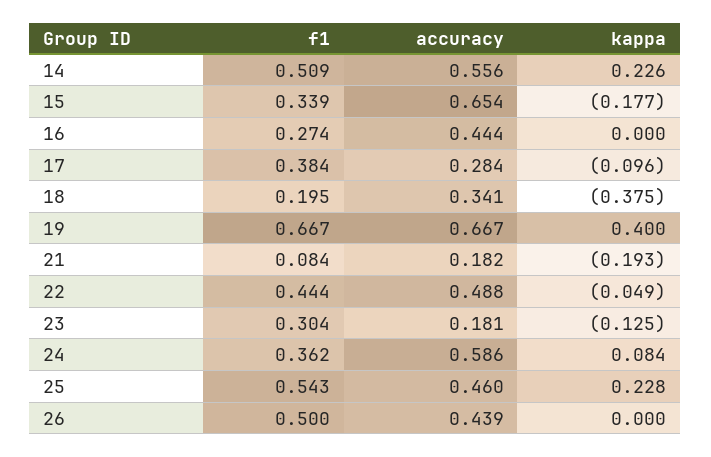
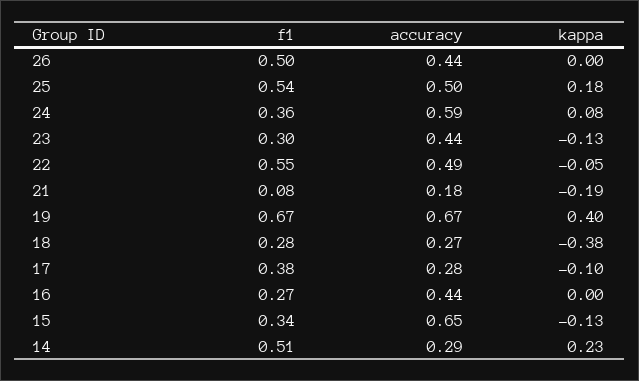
accuracy, 14: 0.556 -> 0.29
kappa, 15: -0.177 -> -0.13
f1, 18: 0.195 -> 0.28
accuracy, 18: 0.341 -> 0.27
f1, 22: 0.444 -> 0.55
accuracy, 23: 0.181 -> 0.44
accuracy, 25: 0.46 -> 0.5
kappa, 25: 0.228 -> 0.18

